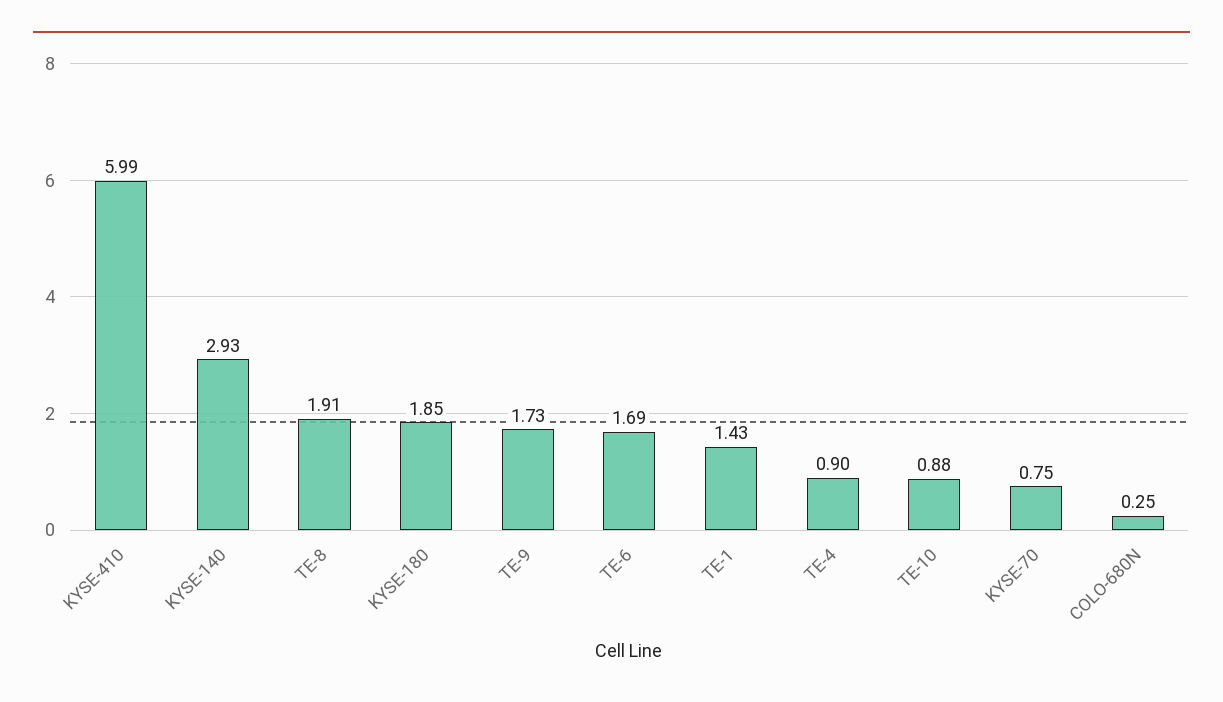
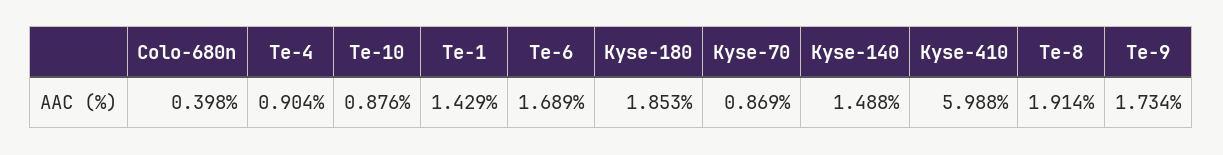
KYSE-140: 2.93 -> 1.488
KYSE-70: 0.75 -> 0.869
COLO-680N: 0.25 -> 0.398

